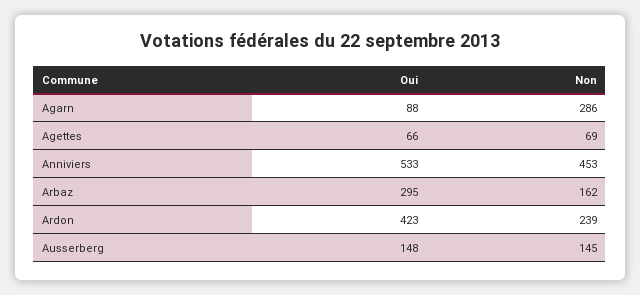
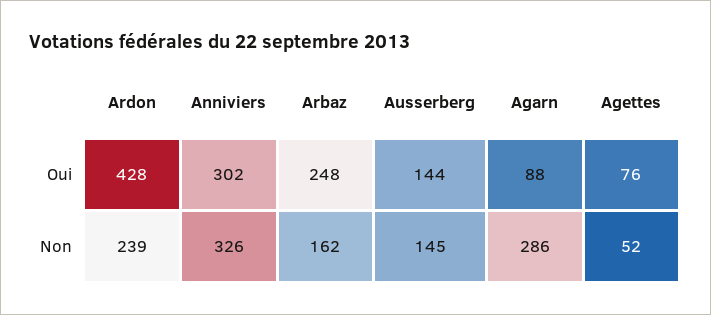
Oui, Agettes: 66 -> 76
Non, Agettes: 69 -> 52
Oui, Anniviers: 533 -> 302
Non, Anniviers: 453 -> 326
Oui, Arbaz: 295 -> 248
Oui, Ardon: 423 -> 428
Oui, Ausserberg: 148 -> 144

